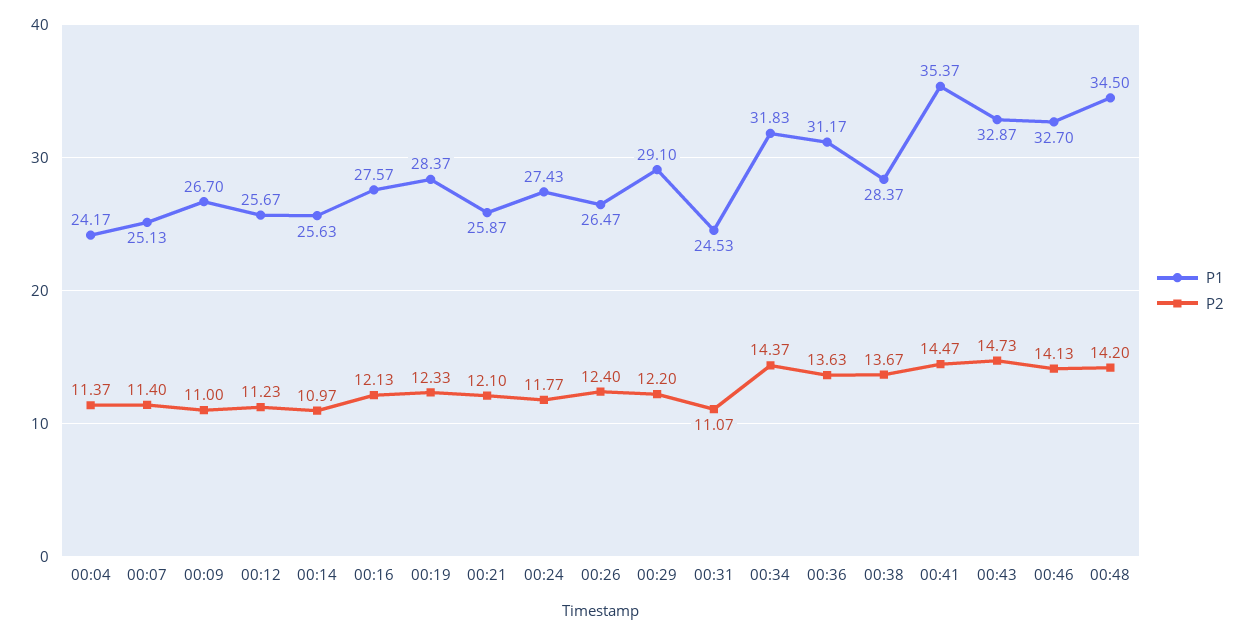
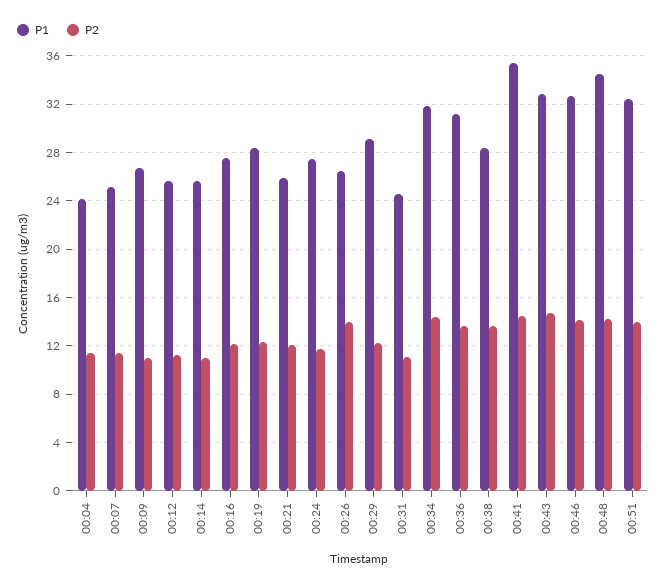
P2, 00:26: 12.4 -> 14
P1, 00:51: none -> 32.5
P2, 00:51: none -> 14

